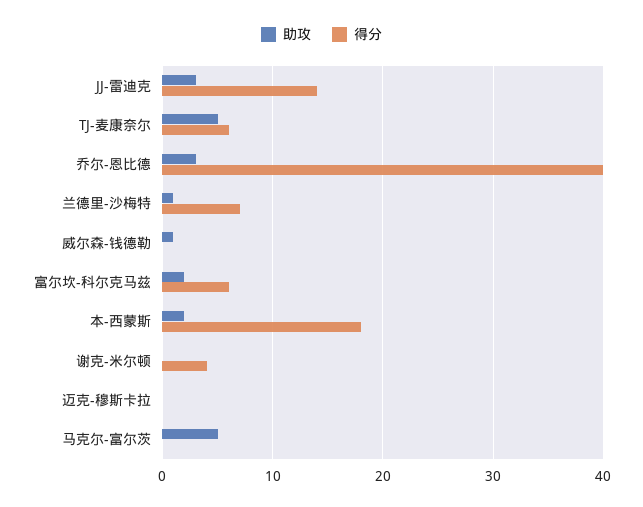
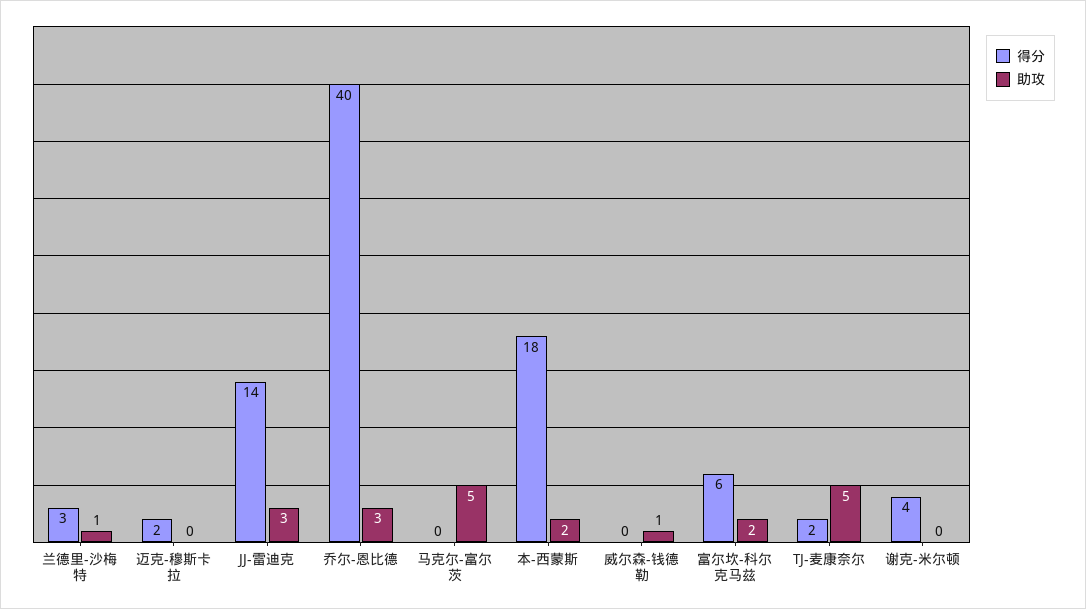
得分, TJ-麦康奈尔: 6 -> 2
得分, 兰德里-沙梅特: 7 -> 3
得分, 迈克-穆斯卡拉: 0 -> 2

